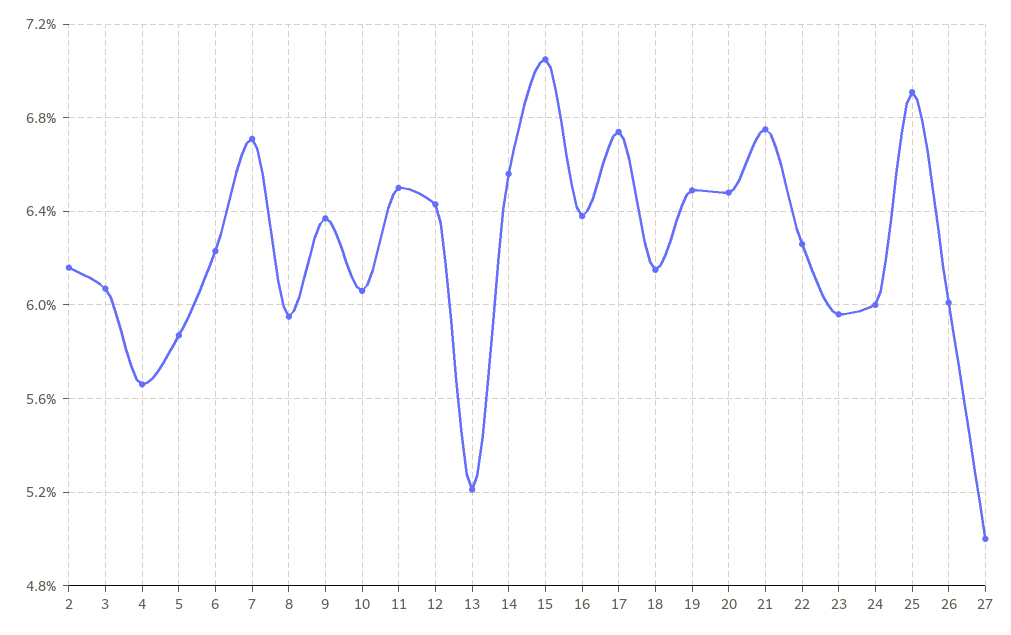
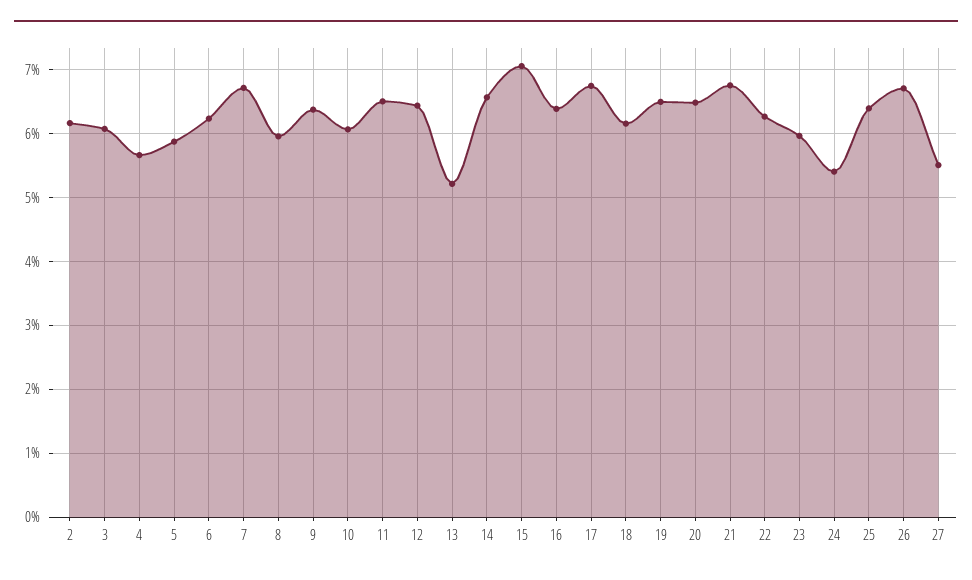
24: 6 -> 5.4
25: 6.9 -> 6.4
26: 6 -> 6.7
27: 5 -> 5.5

